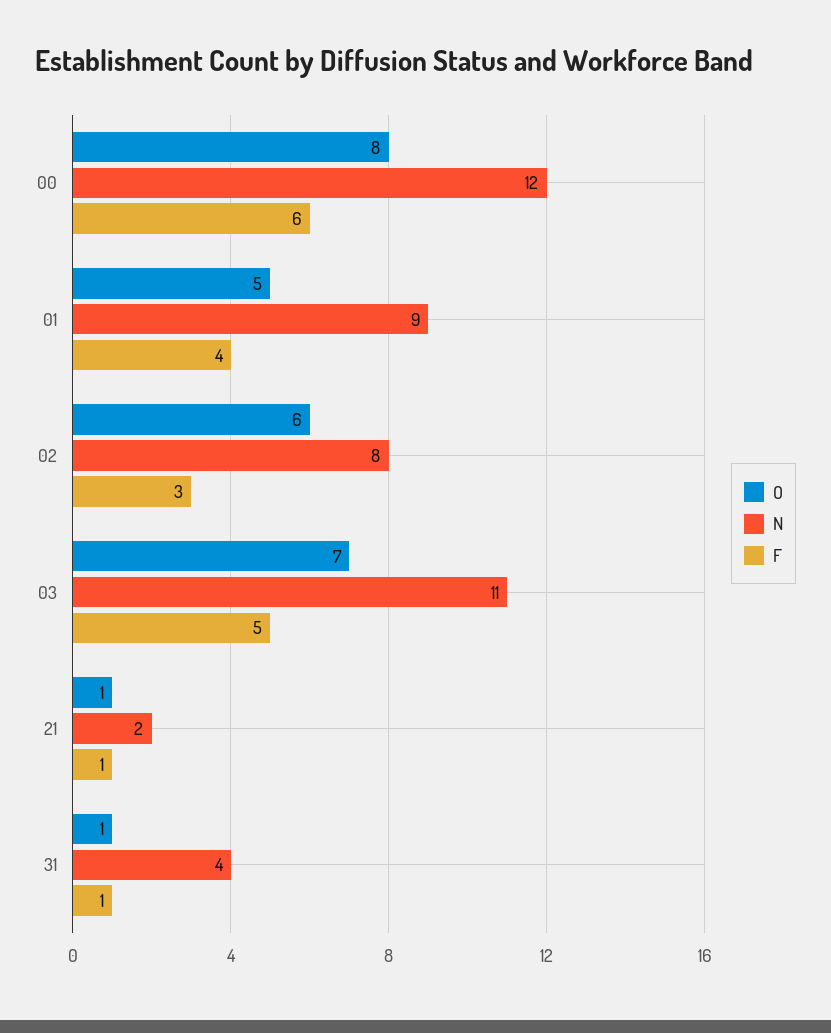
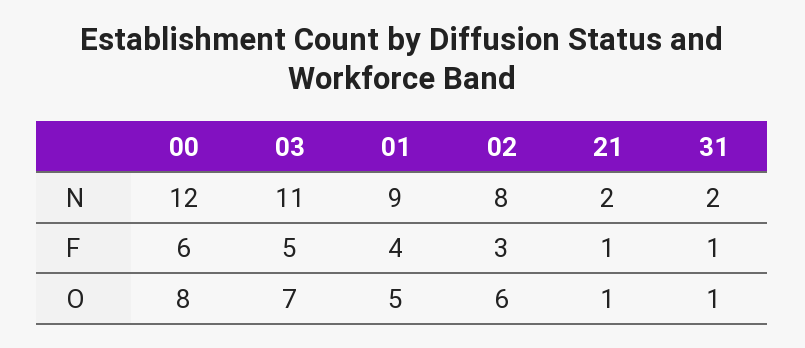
N, 31: 4 -> 2

